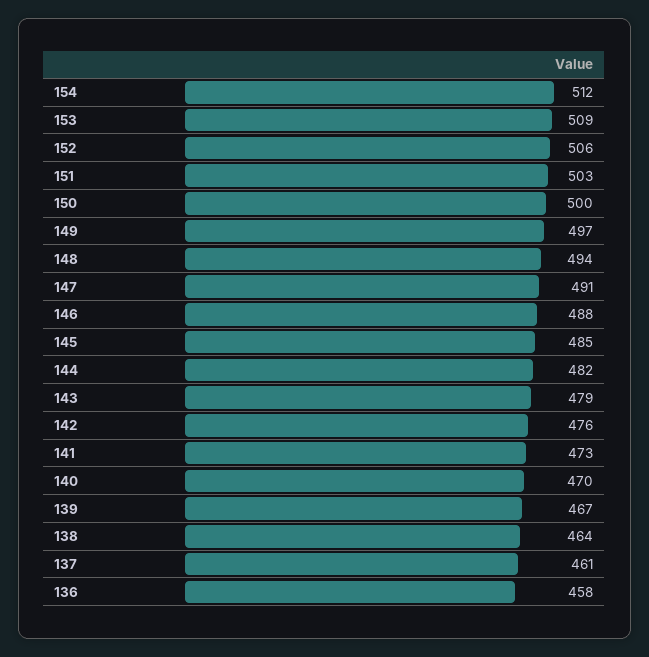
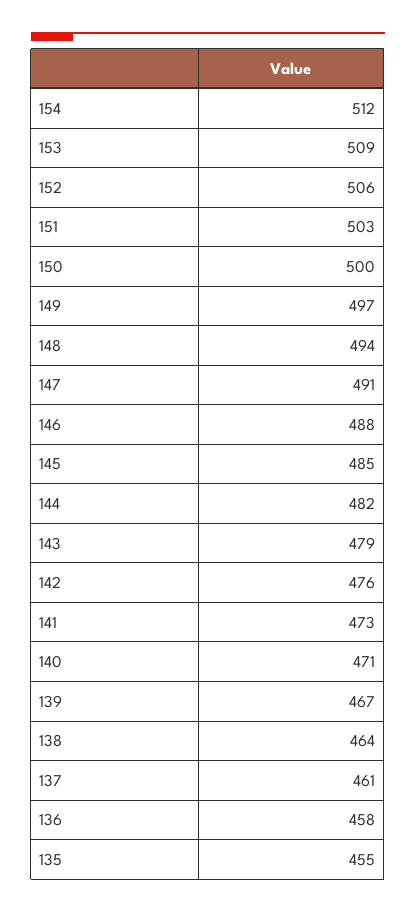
140: 470 -> 471
135: none -> 455

